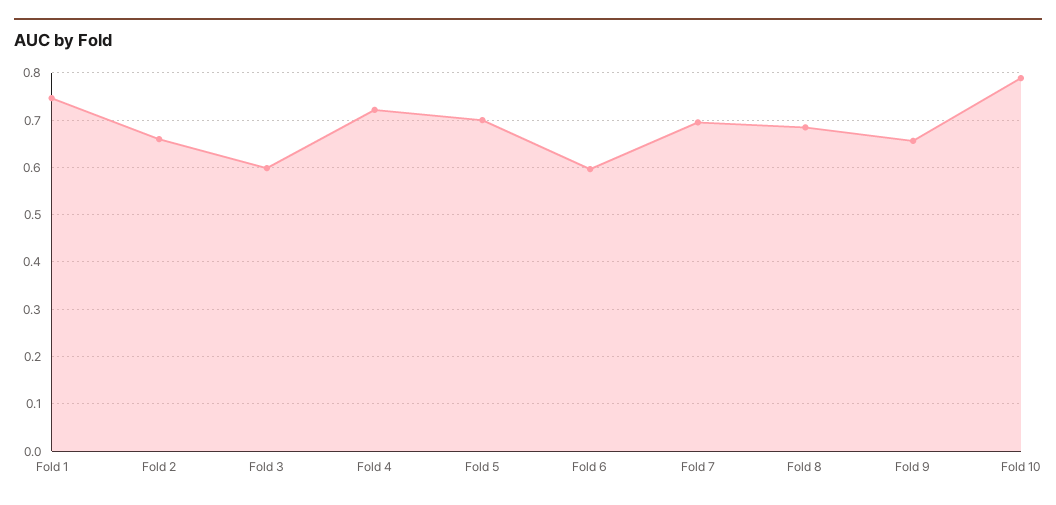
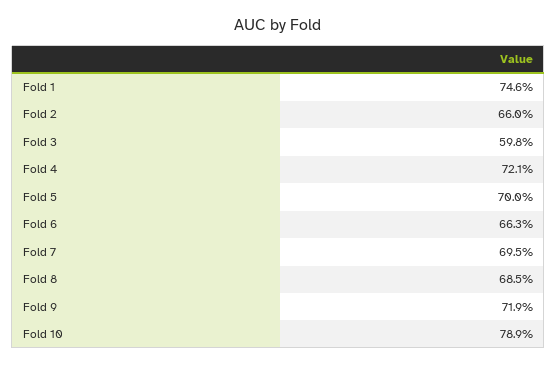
Fold 6: 0.6 -> 0.663
Fold 9: 0.66 -> 0.719

